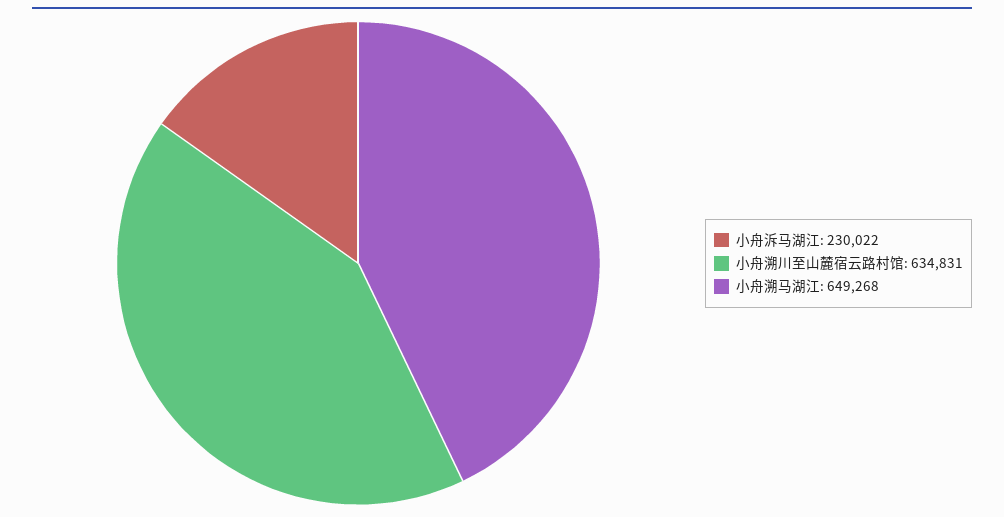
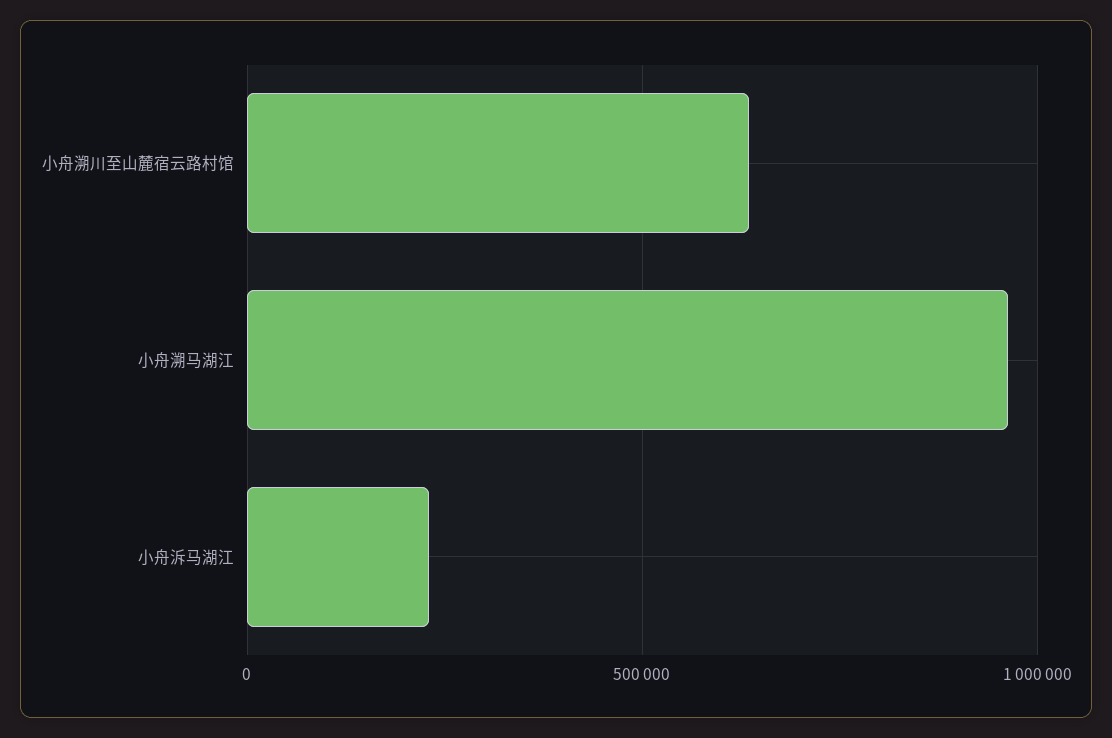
小舟溯马湖江: 649268 -> 950000

